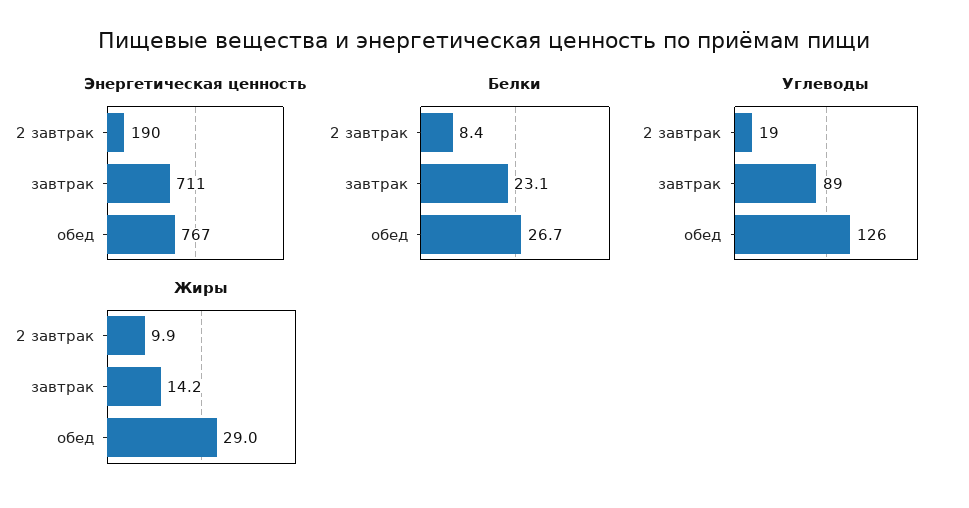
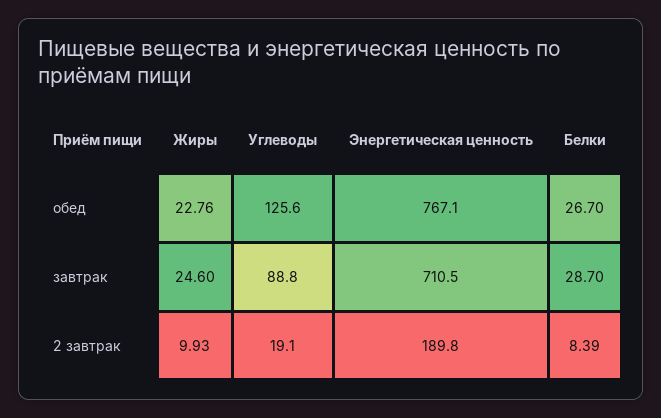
Белки, завтрак: 23.1 -> 28.7
Жиры, завтрак: 14.2 -> 24.6
Жиры, обед: 29 -> 22.76

